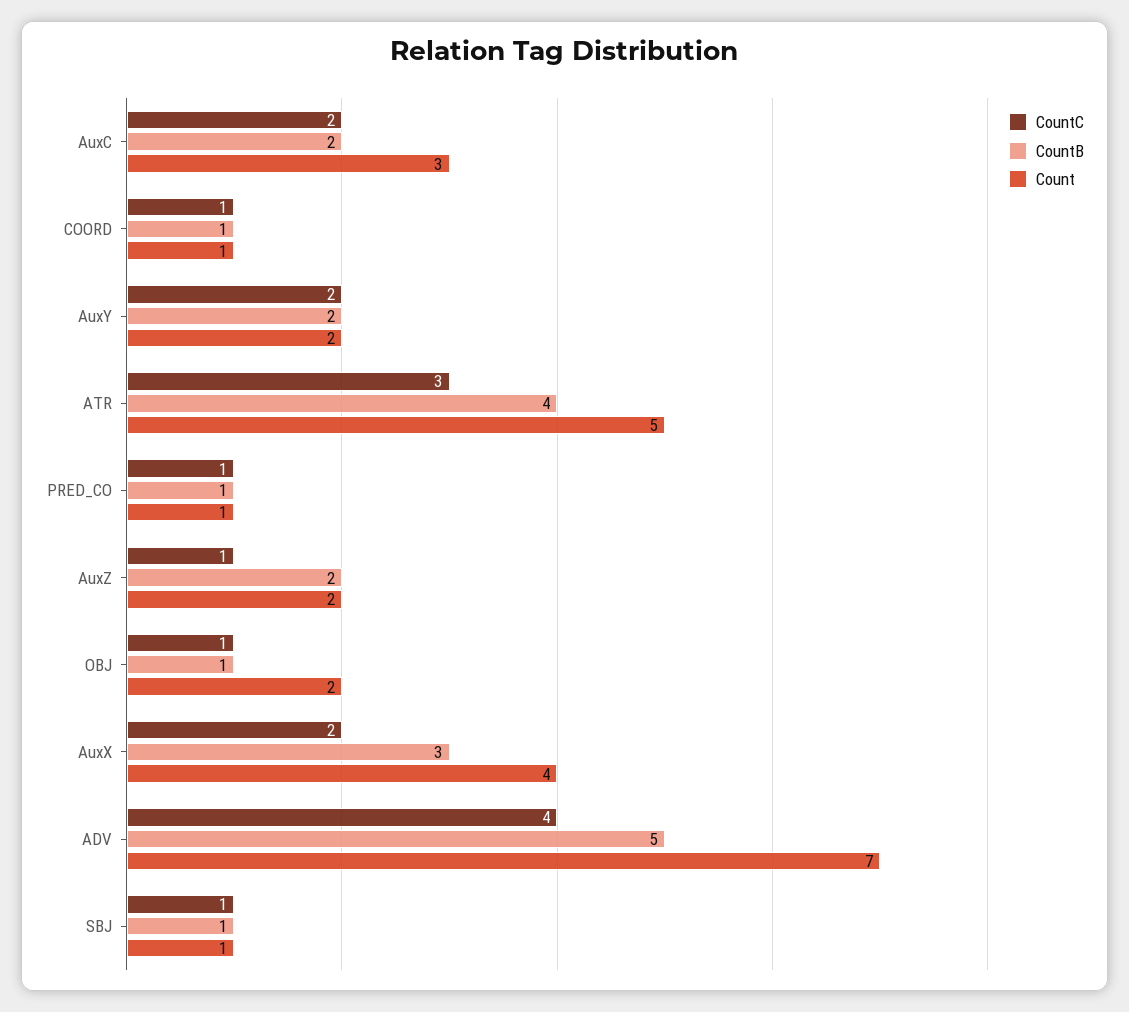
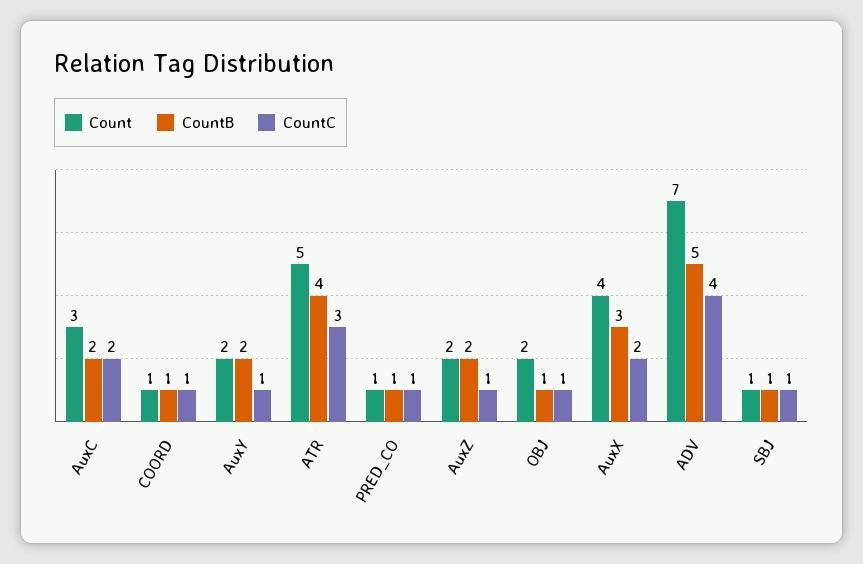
CountC, AuxY: 2 -> 1

